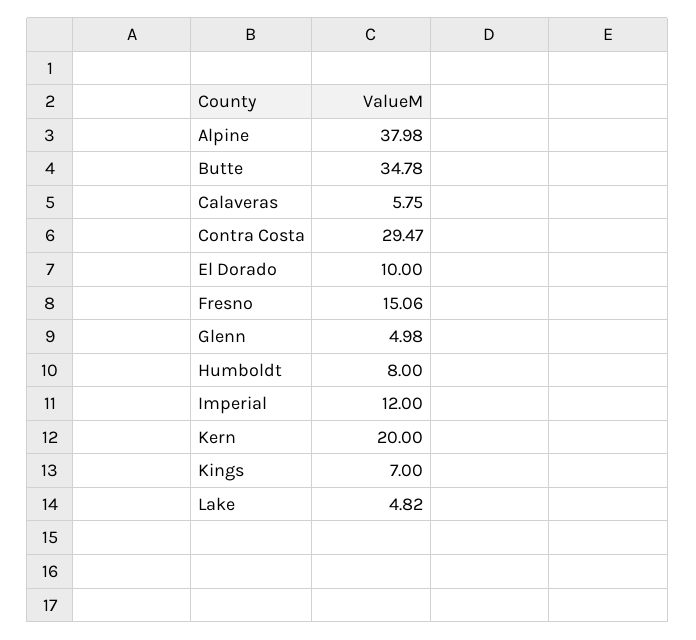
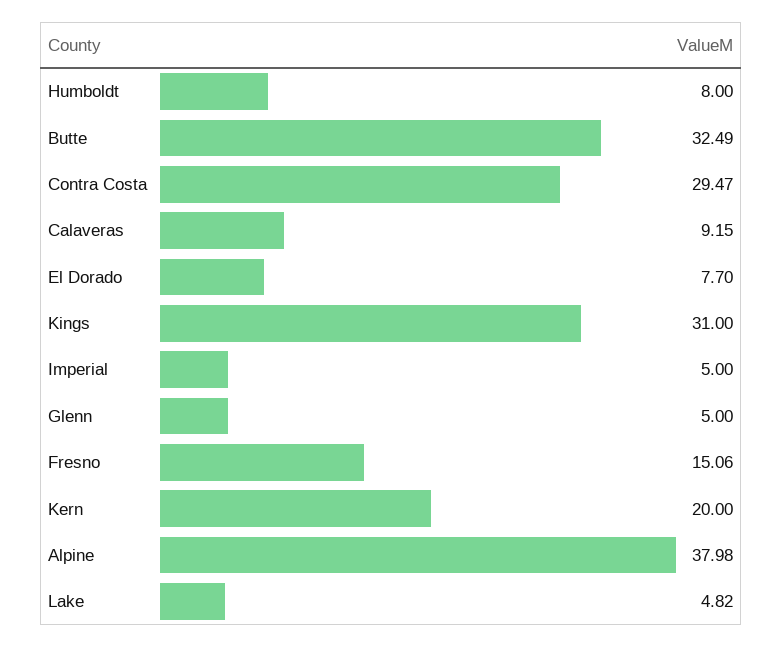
Butte: 34.78 -> 32.49
Calaveras: 5.75 -> 9.15
El Dorado: 10 -> 7.7
Glenn: 4.98 -> 5
Imperial: 12 -> 5
Kings: 7 -> 31

